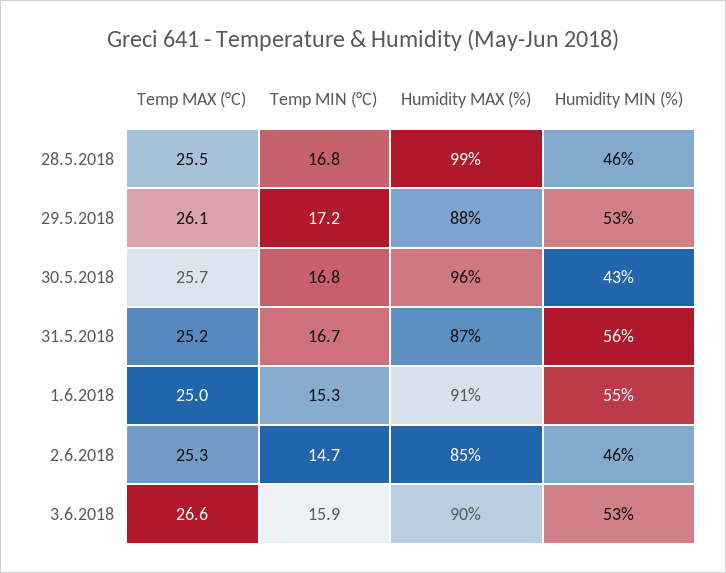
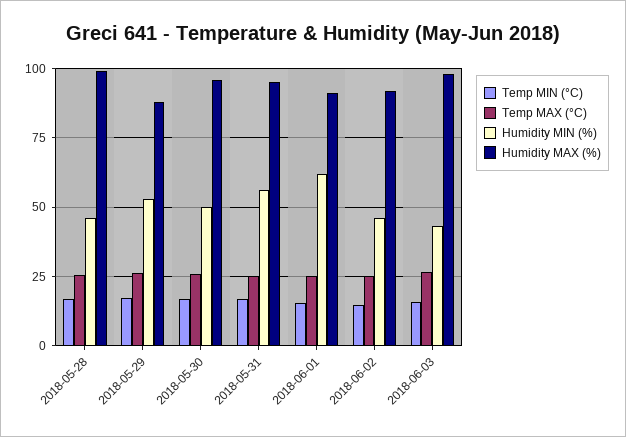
Humidity MIN (%), 30.5.2018: 43 -> 50
Humidity MAX (%), 31.5.2018: 87 -> 95
Humidity MIN (%), 1.6.2018: 55 -> 62.5
Humidity MAX (%), 2.6.2018: 85 -> 92.5
Humidity MAX (%), 3.6.2018: 90 -> 97.5
Humidity MIN (%), 3.6.2018: 53 -> 42.5

